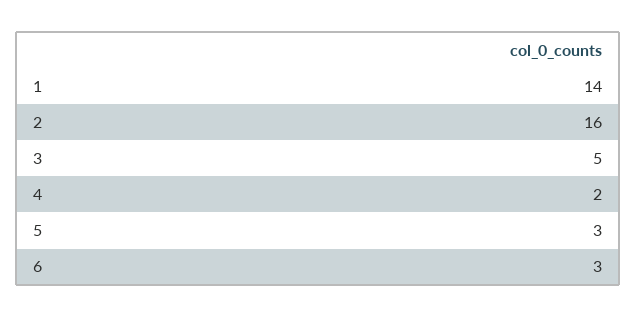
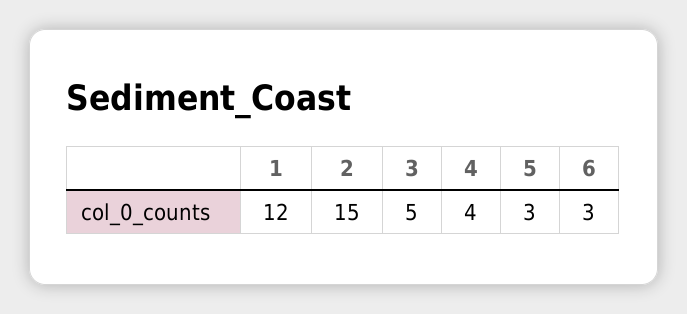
1: 14 -> 12
2: 16 -> 15
4: 2 -> 4

